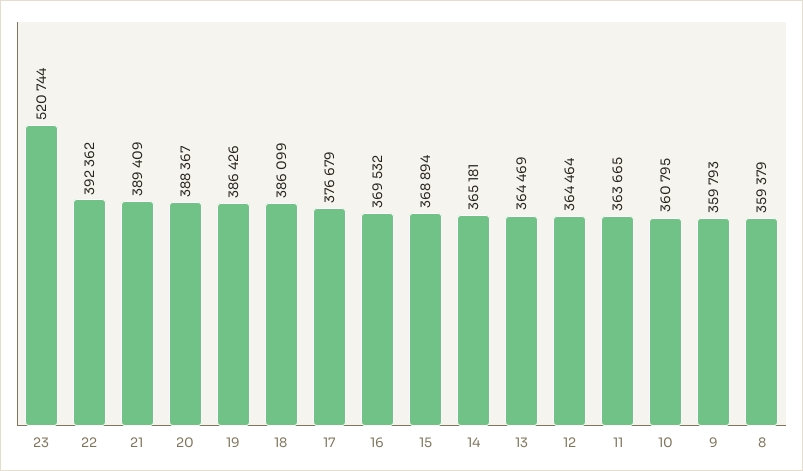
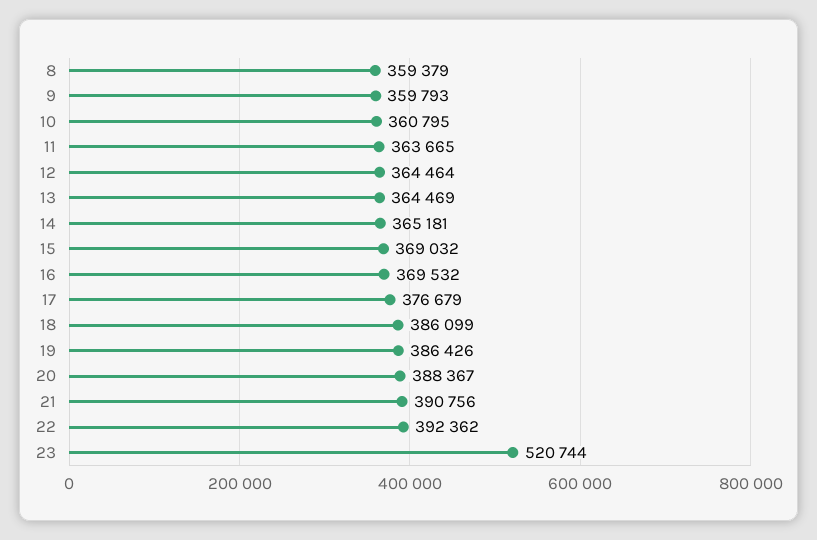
21: 389409 -> 390756
15: 368894 -> 369032

